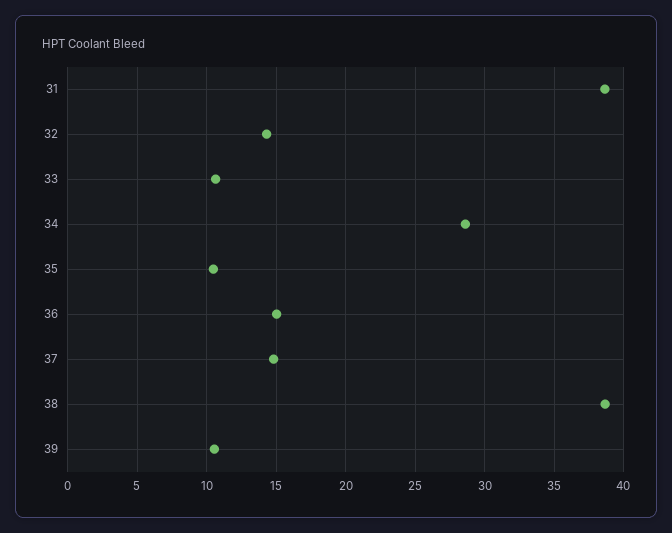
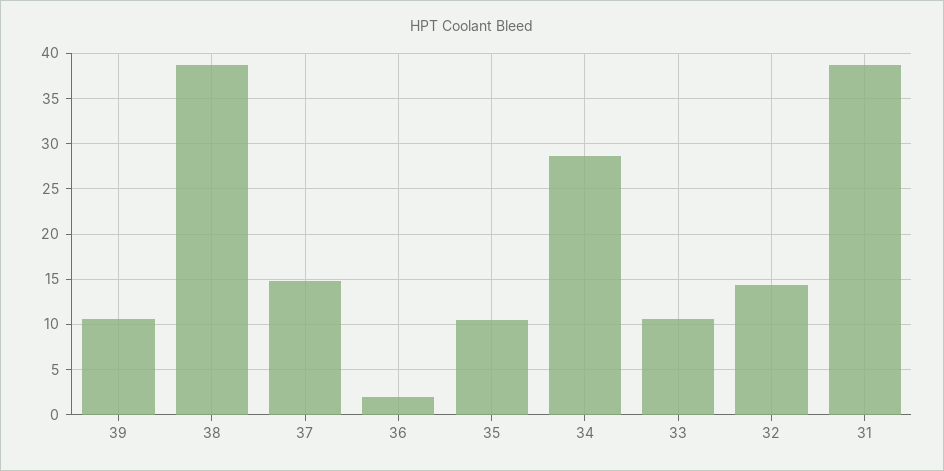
36: 15 -> 2

